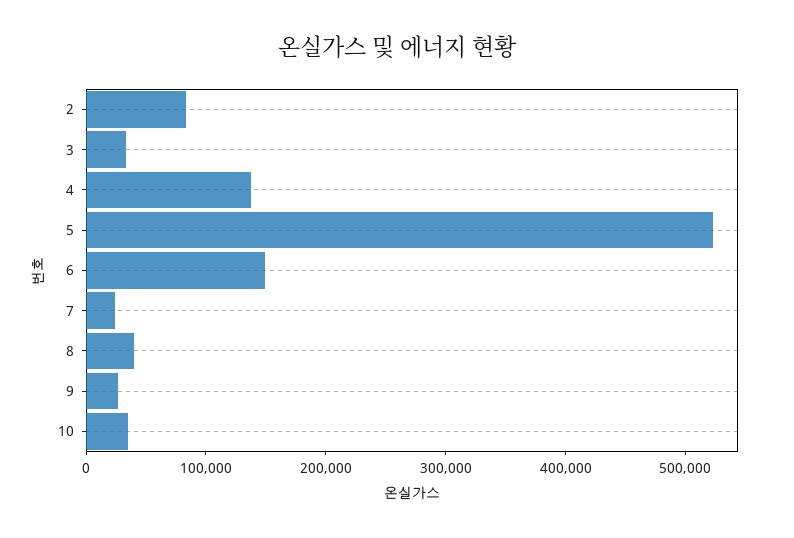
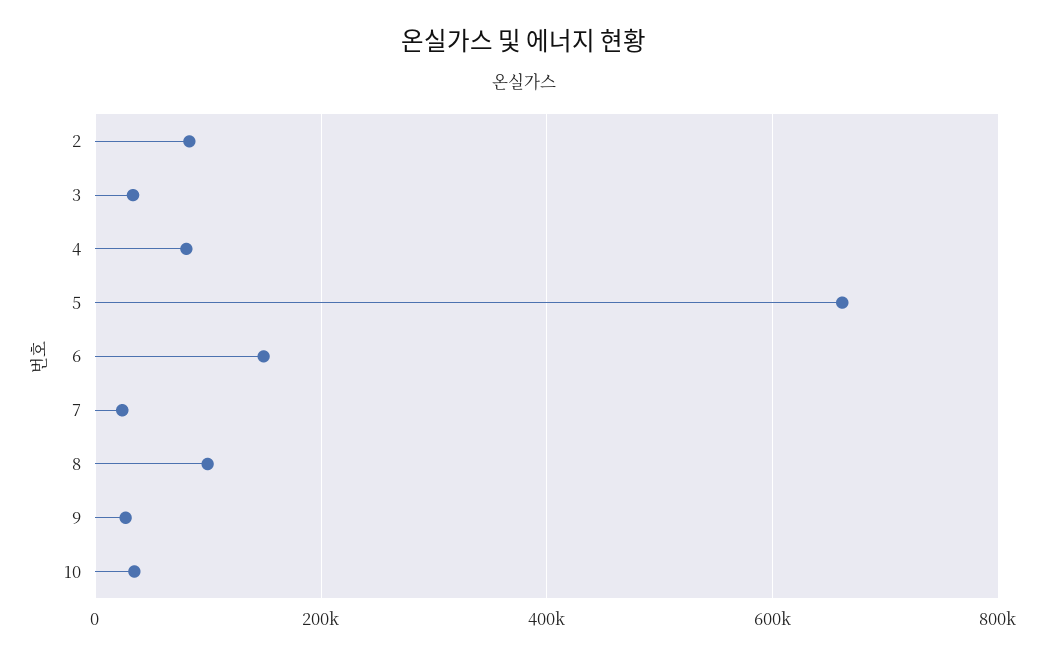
4: 140000 -> 80000
5: 520000 -> 660000
8: 40000 -> 100000

